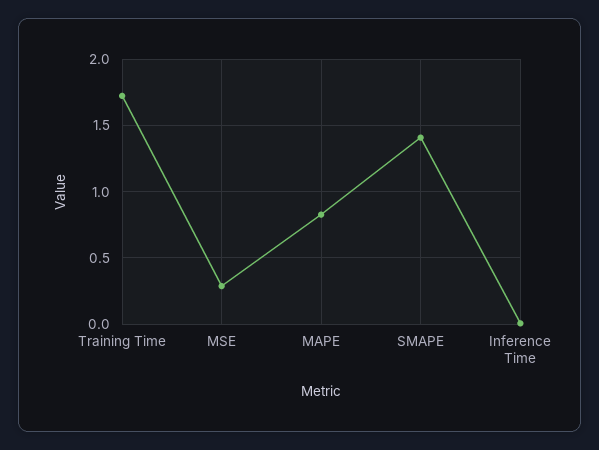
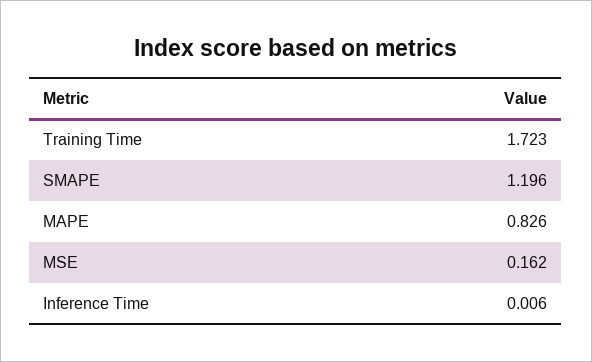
MSE: 0.3 -> 0.162
SMAPE: 1.4 -> 1.196

